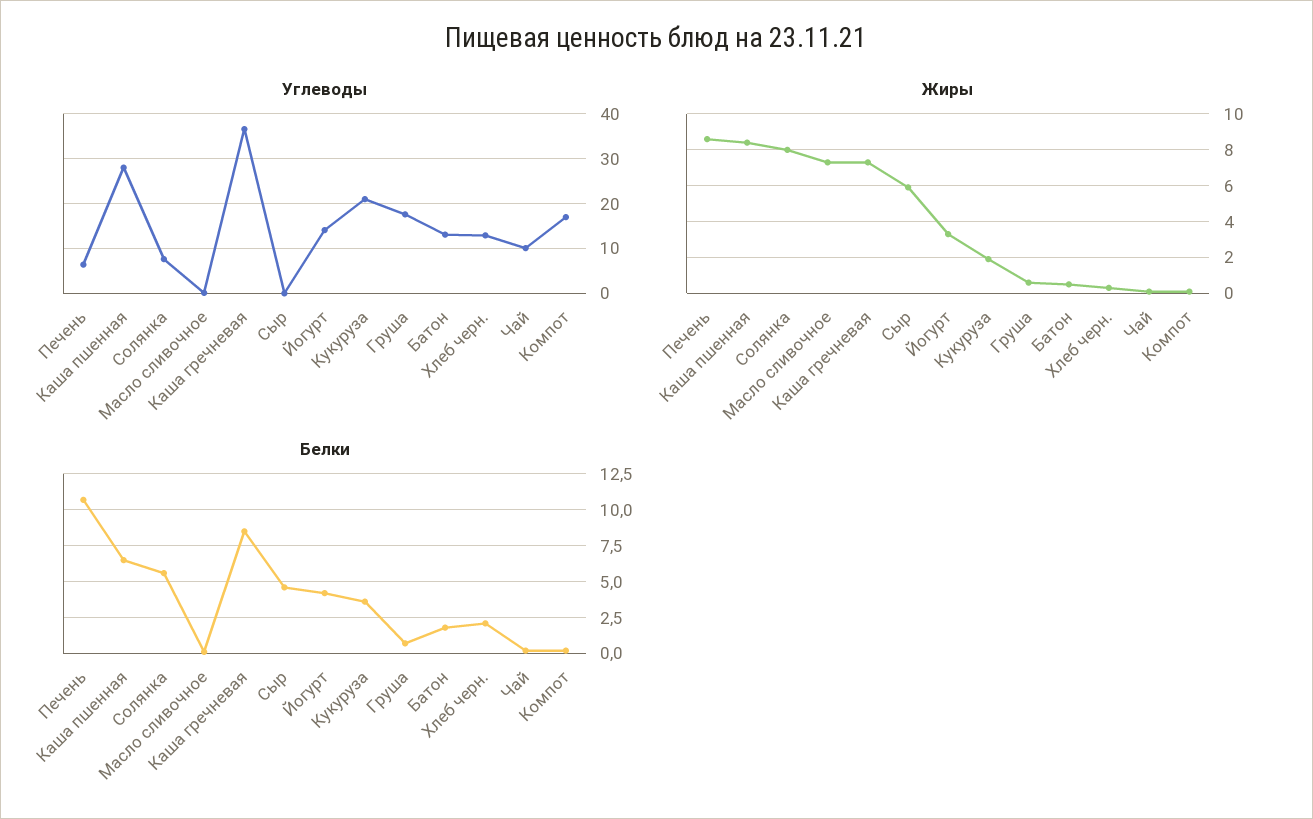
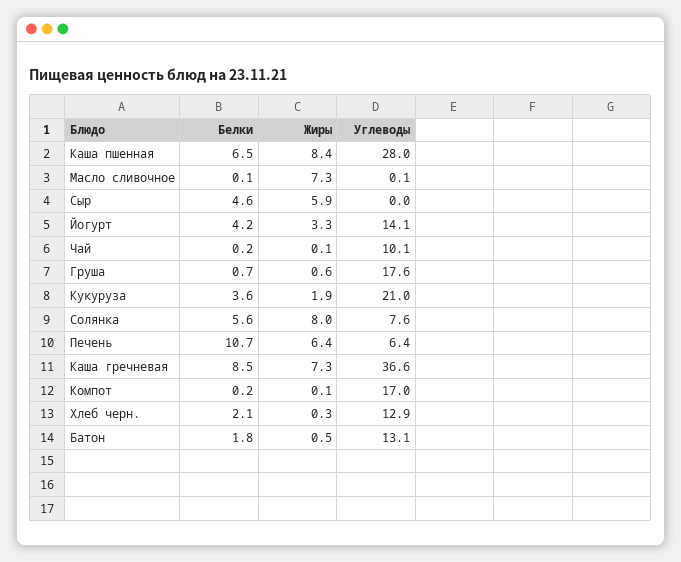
Жиры, Печень: 8.5 -> 6.4

